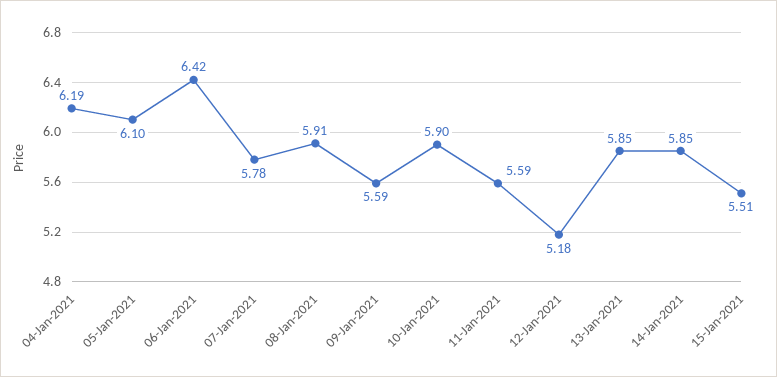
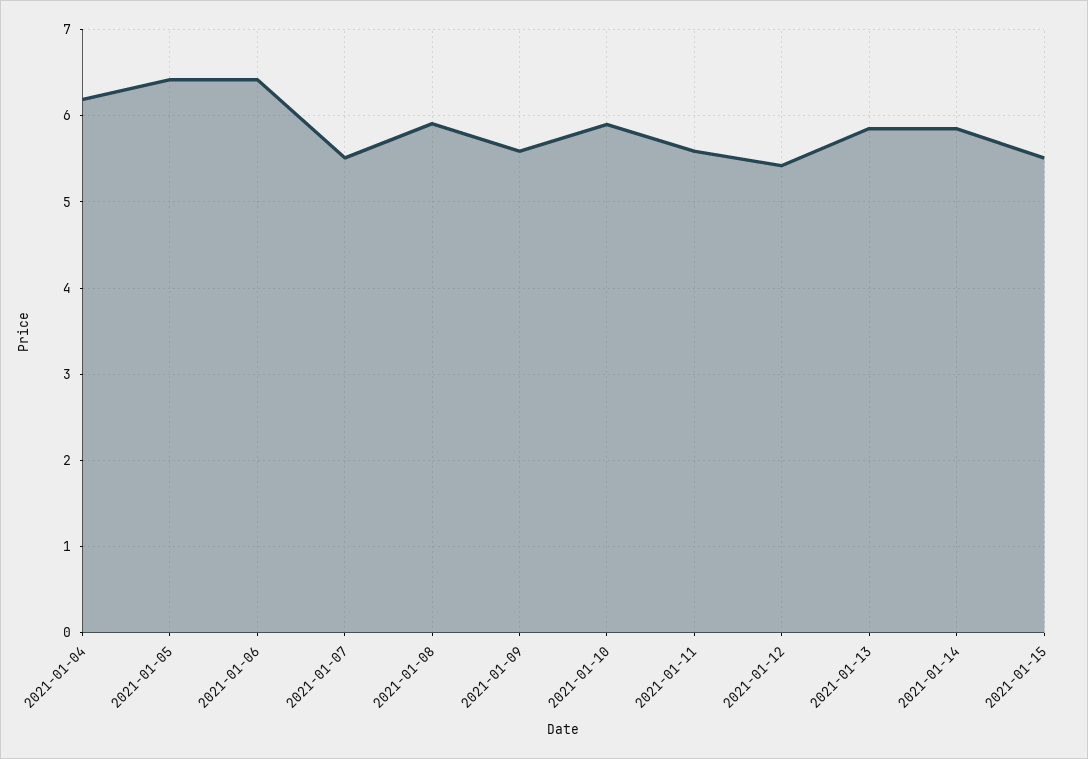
05-Jan-2021: 6.1 -> 6.4
07-Jan-2021: 5.78 -> 5.5
12-Jan-2021: 5.18 -> 5.4

